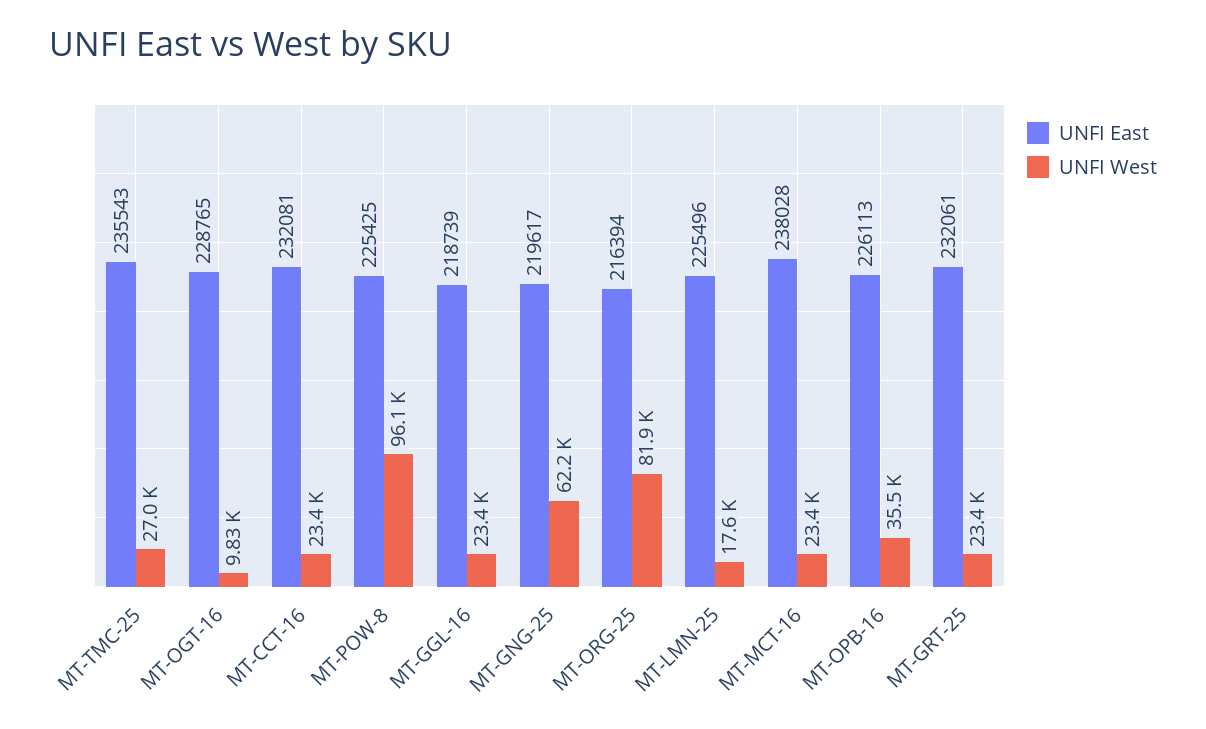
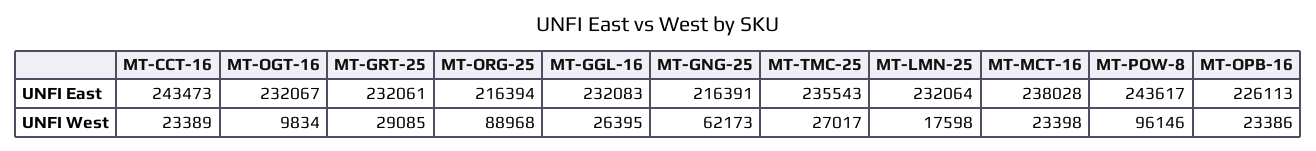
UNFI East, MT-OGT-16: 228765 -> 232067
UNFI East, MT-CCT-16: 232081 -> 243473
UNFI East, MT-POW-8: 225425 -> 243617
UNFI East, MT-GGL-16: 218739 -> 232083
UNFI West, MT-GGL-16: 23400 -> 26395
UNFI East, MT-GNG-25: 219617 -> 216391
UNFI West, MT-ORG-25: 81900 -> 88968
UNFI East, MT-LMN-25: 225496 -> 232064
UNFI West, MT-OPB-16: 35500 -> 23386
UNFI West, MT-GRT-25: 23400 -> 29085

